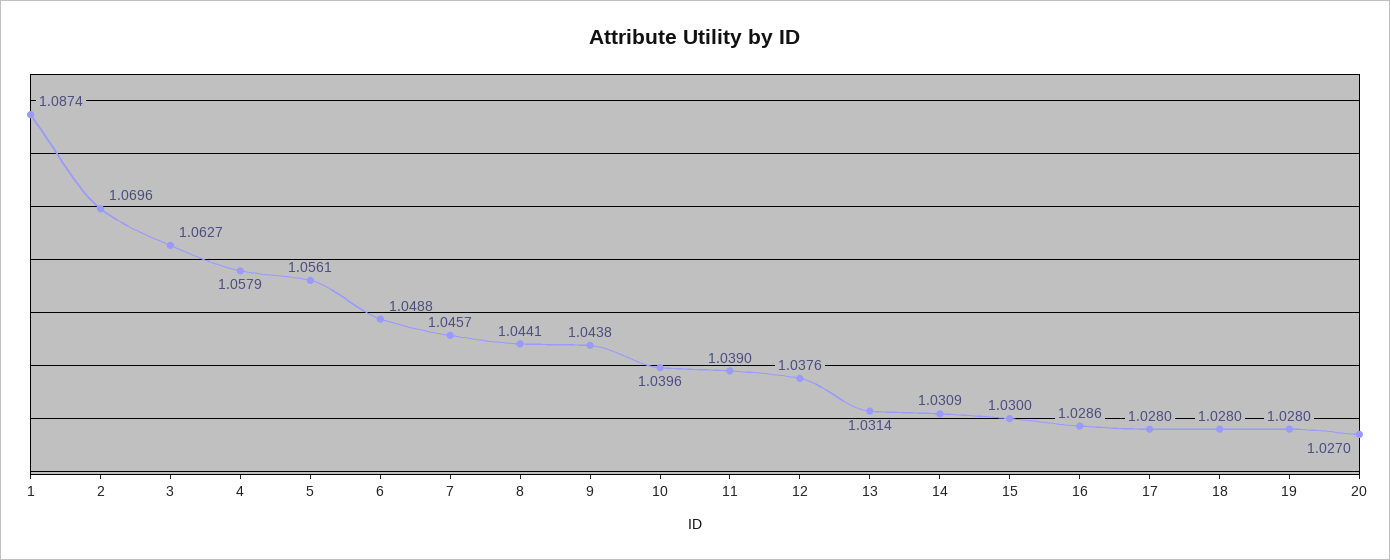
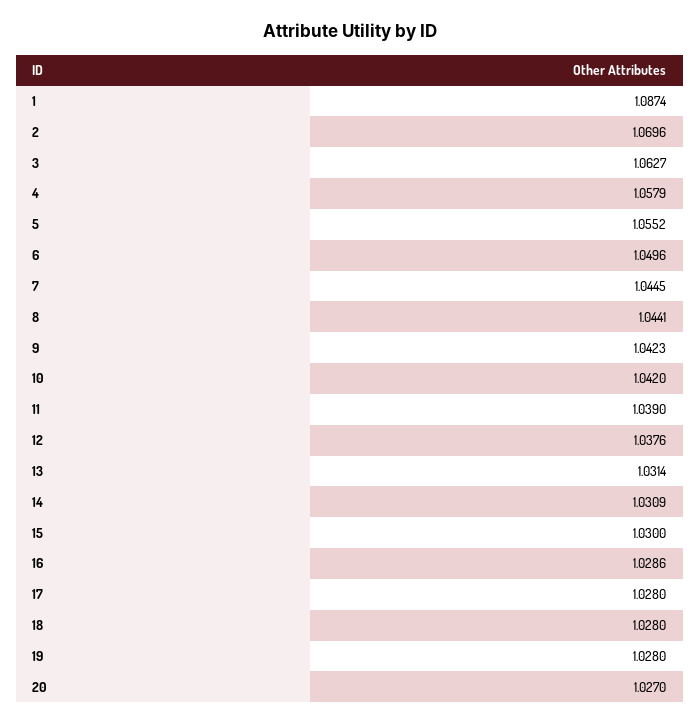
5: 1.0561 -> 1.0552
6: 1.0488 -> 1.0496
7: 1.0457 -> 1.0445
9: 1.0438 -> 1.0423
10: 1.0396 -> 1.042

